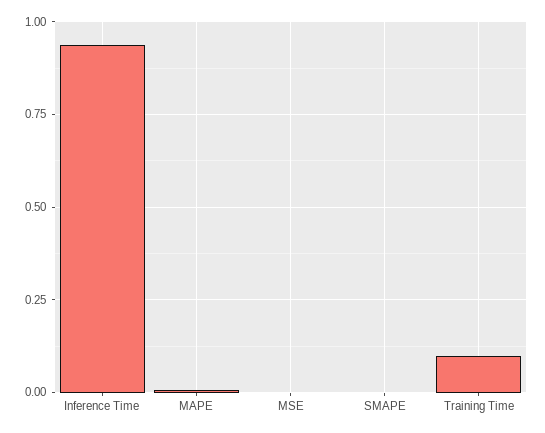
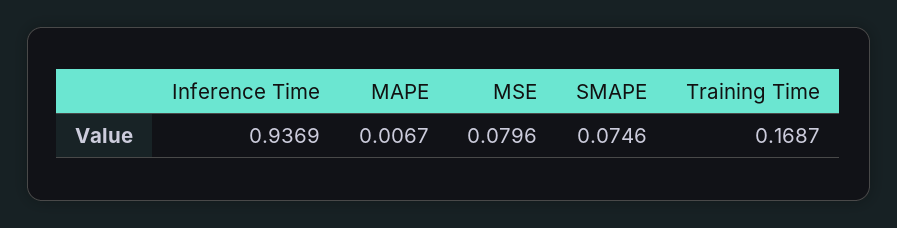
MSE: 0 -> 0.0796
SMAPE: 0 -> 0.0746
Training Time: 0.1 -> 0.1687

